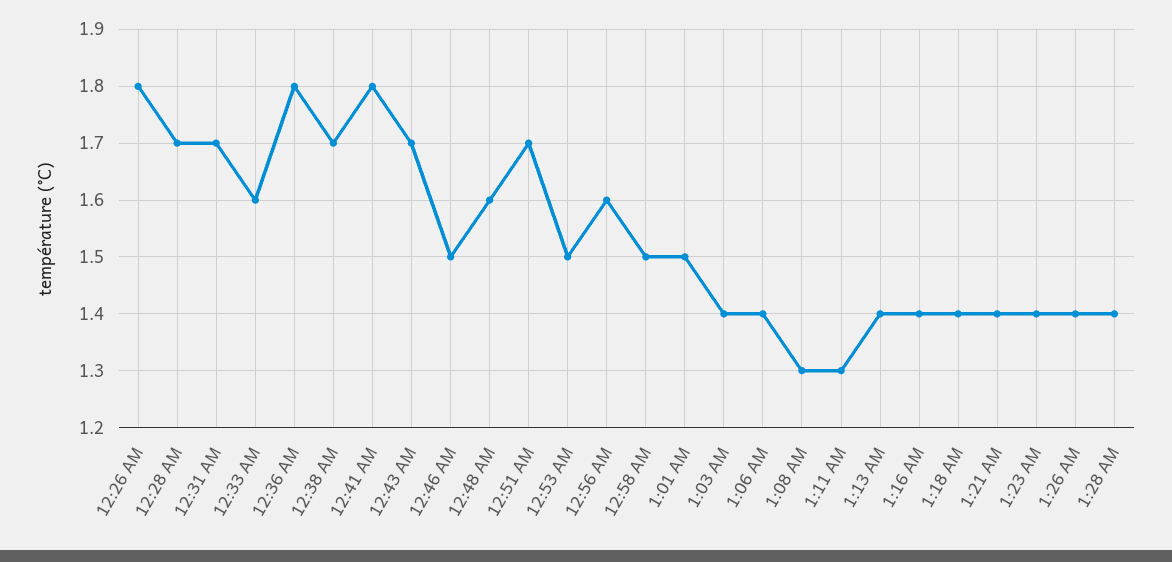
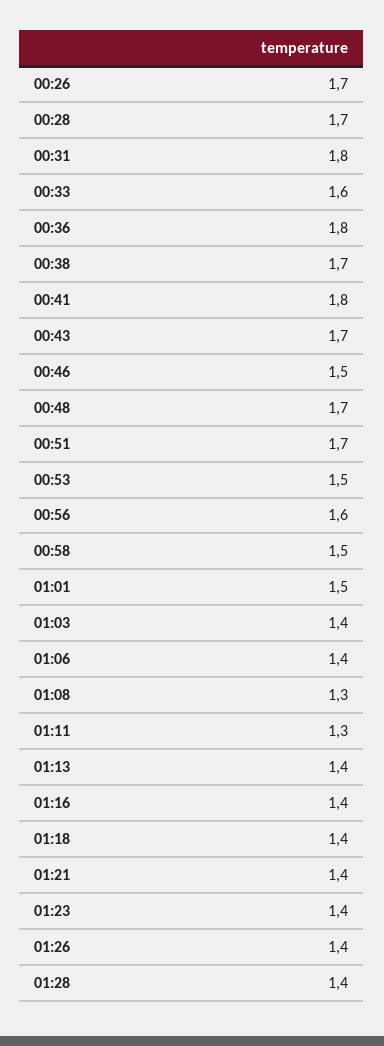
12:26 AM: 1.8 -> 1.7
12:31 AM: 1.7 -> 1.8
12:48 AM: 1.6 -> 1.7

